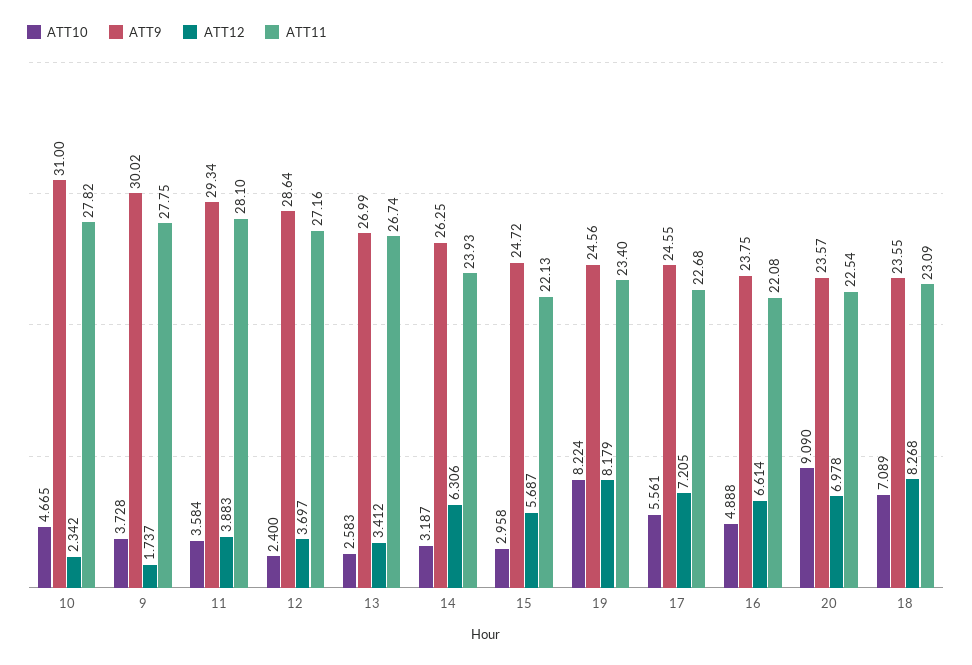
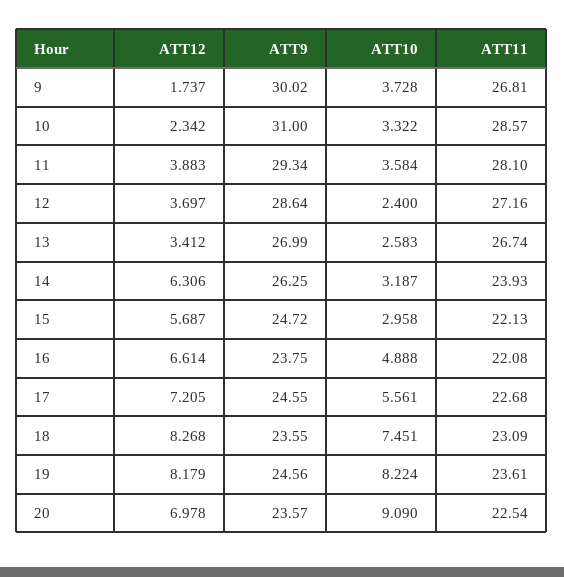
ATT10, 10: 4.665 -> 3.322
ATT11, 10: 27.82 -> 28.57
ATT11, 9: 27.75 -> 26.81
ATT11, 19: 23.4 -> 23.61
ATT10, 18: 7.089 -> 7.451

